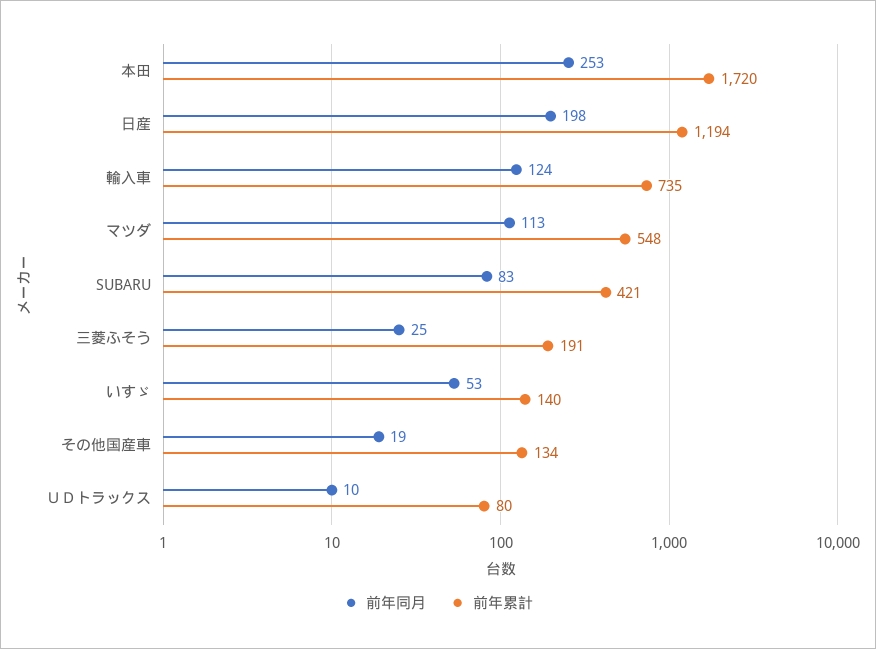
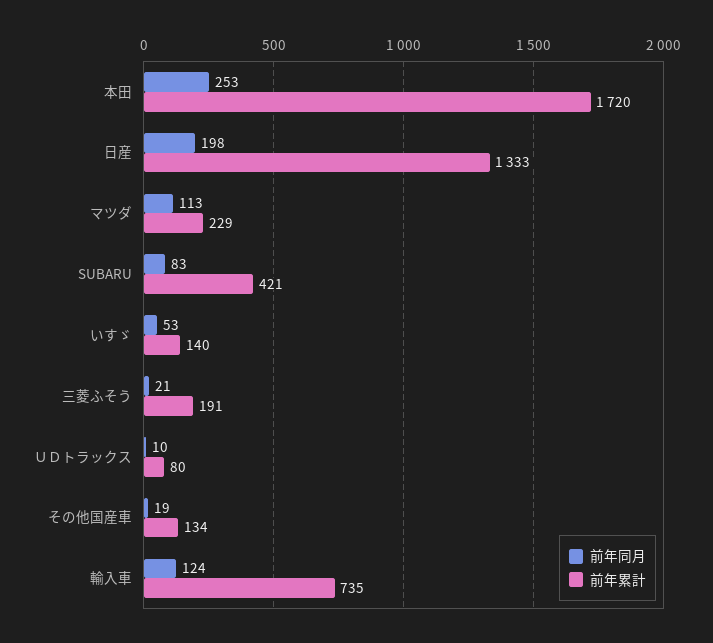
前年累計, 日産: 1194 -> 1333
前年累計, マツダ: 548 -> 229
前年同月, 三菱ふそう: 25 -> 21

